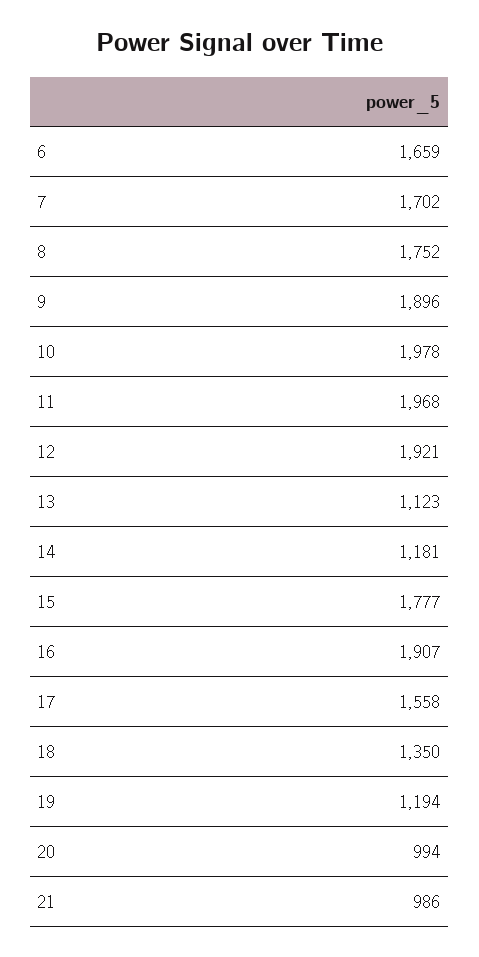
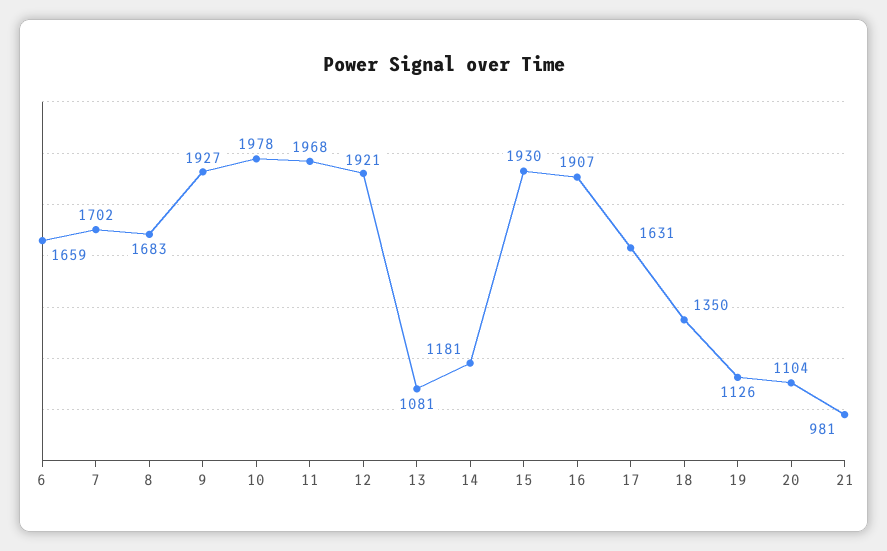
8: 1752 -> 1683
9: 1896 -> 1927
13: 1123 -> 1081
15: 1777 -> 1930
17: 1558 -> 1631
19: 1194 -> 1126
20: 994 -> 1104
21: 986 -> 981

